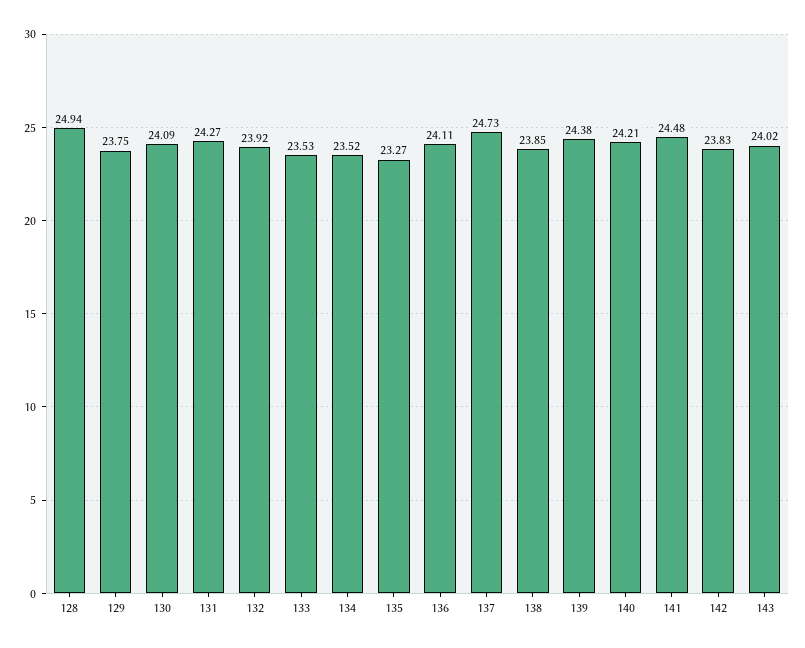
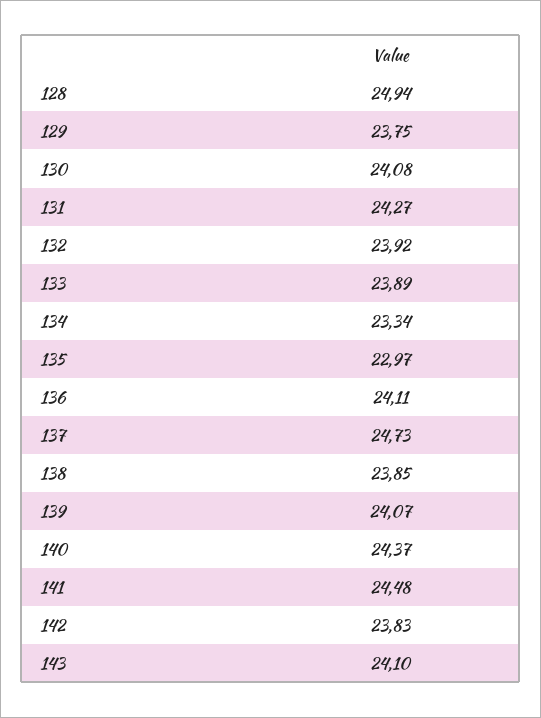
130: 24.09 -> 24.08
133: 23.53 -> 23.89
134: 23.52 -> 23.34
135: 23.27 -> 22.97
139: 24.38 -> 24.07
140: 24.21 -> 24.37
143: 24.02 -> 24.1

